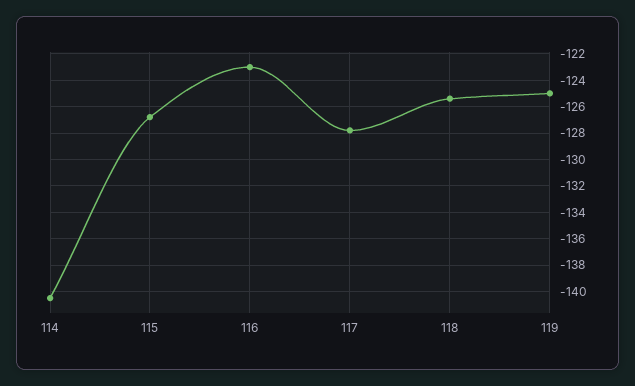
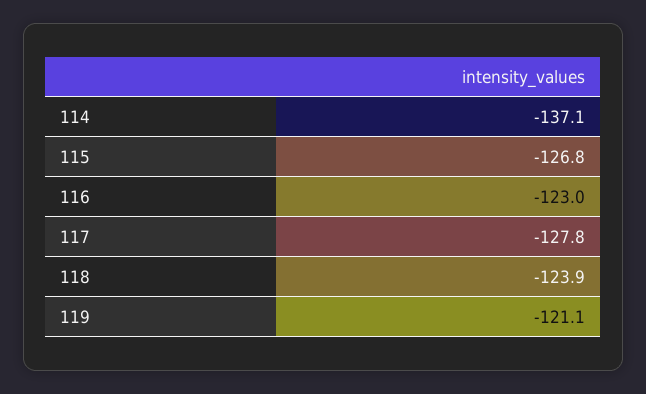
114: -140.5 -> -137.1
118: -125.5 -> -123.9
119: -125 -> -121.1

